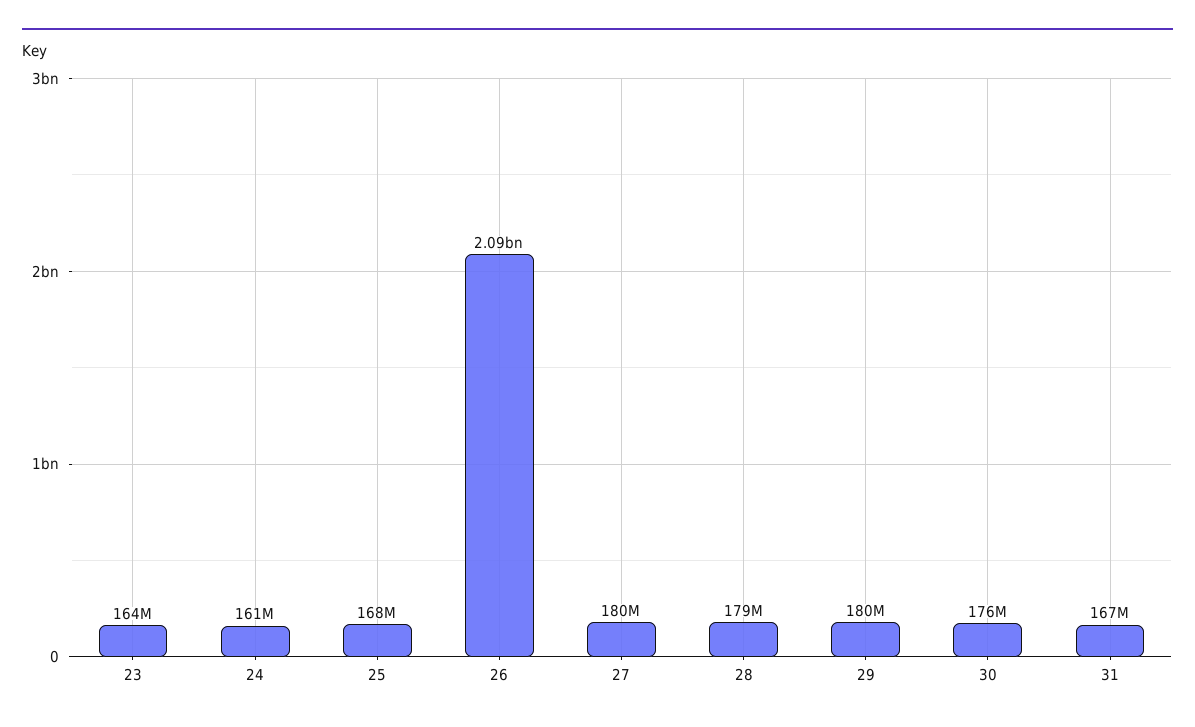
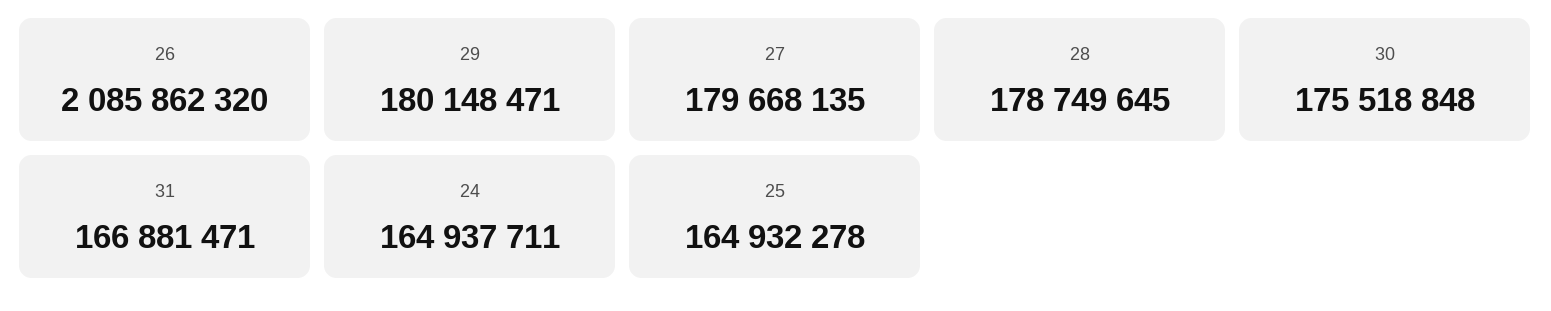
23: 164000000 -> none
24: 161000000 -> 164937711
25: 168000000 -> 164932278

